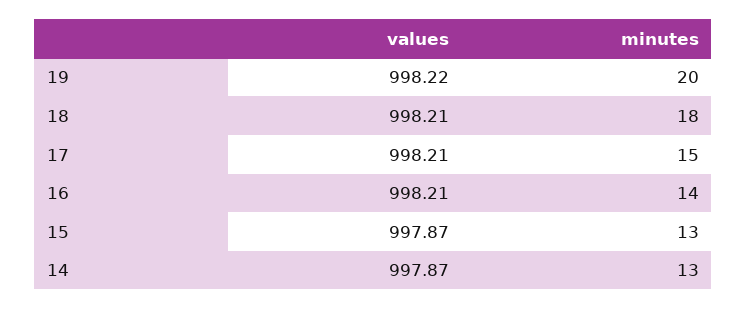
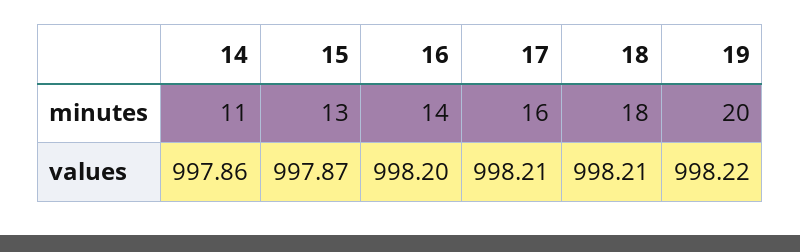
minutes, 17: 15 -> 16
values, 16: 998.21 -> 998.2
values, 14: 997.87 -> 997.86
minutes, 14: 13 -> 11

